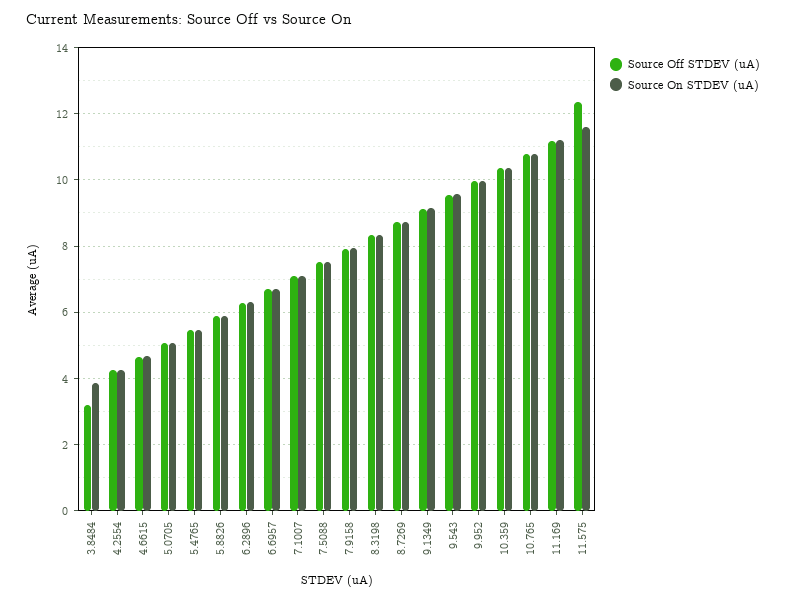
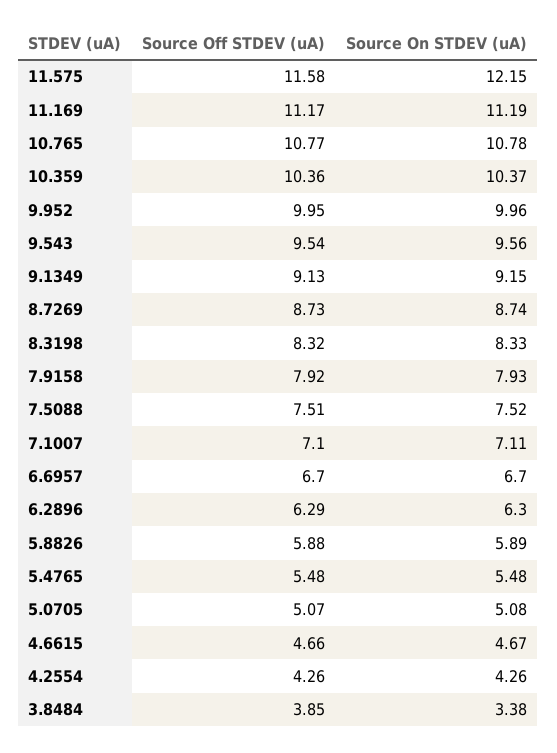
Source Off STDEV (uA), 3.8484: 3.2 -> 3.85
Source On STDEV (uA), 3.8484: 3.8 -> 3.38
Source Off STDEV (uA), 11.575: 12.4 -> 11.58
Source On STDEV (uA), 11.575: 11.6 -> 12.15

